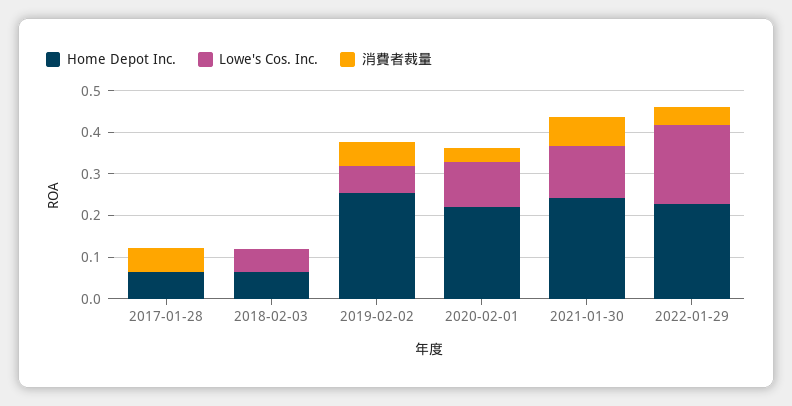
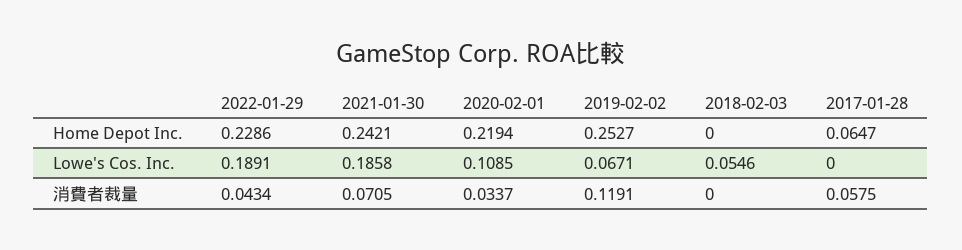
Home Depot Inc., 2018-02-03: 0.06 -> 0
消費者裁量, 2019-02-02: 0.06 -> 0.1191
Lowe's Cos. Inc., 2021-01-30: 0.12 -> 0.1858

